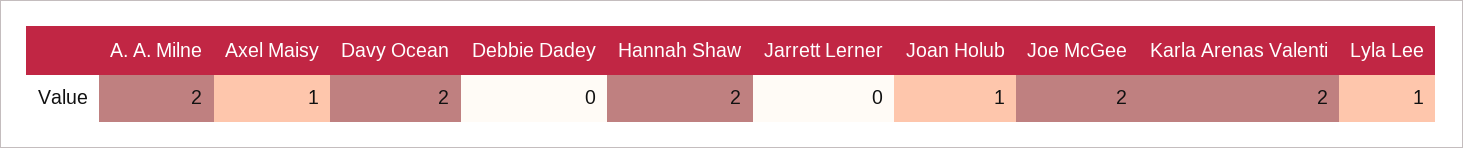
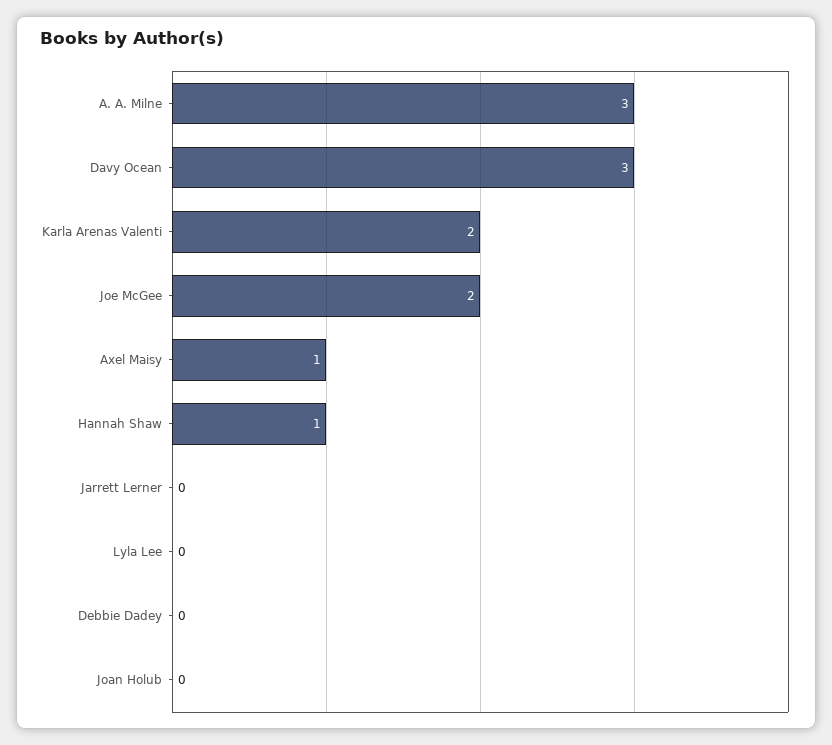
A. A. Milne: 2 -> 3
Davy Ocean: 2 -> 3
Hannah Shaw: 2 -> 1
Joan Holub: 1 -> 0
Lyla Lee: 1 -> 0

